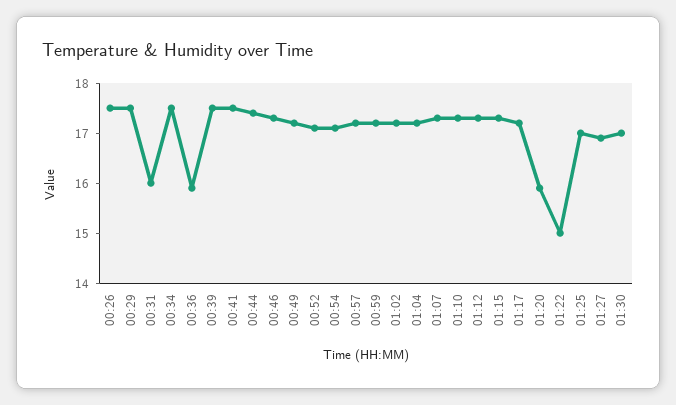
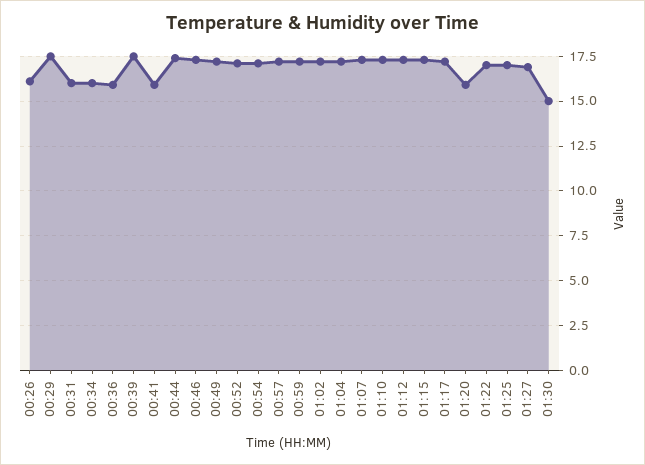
00:26: 17.5 -> 16
00:34: 17.5 -> 16
00:41: 17.5 -> 16
01:22: 15 -> 17
01:30: 17 -> 15

